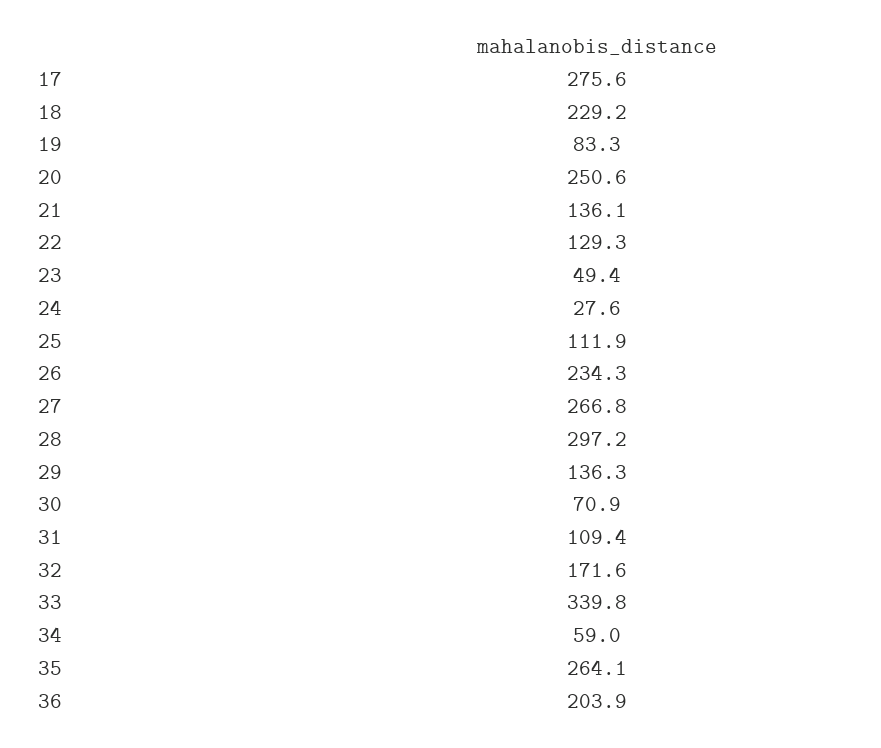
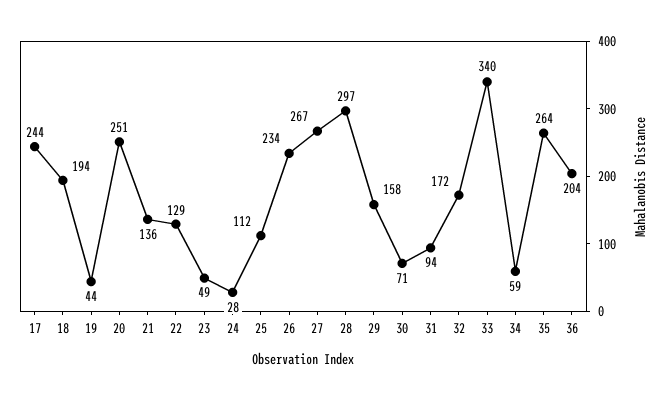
17: 275.6 -> 244
18: 229.2 -> 194
19: 83.3 -> 44
29: 136.3 -> 158
31: 109.4 -> 94

